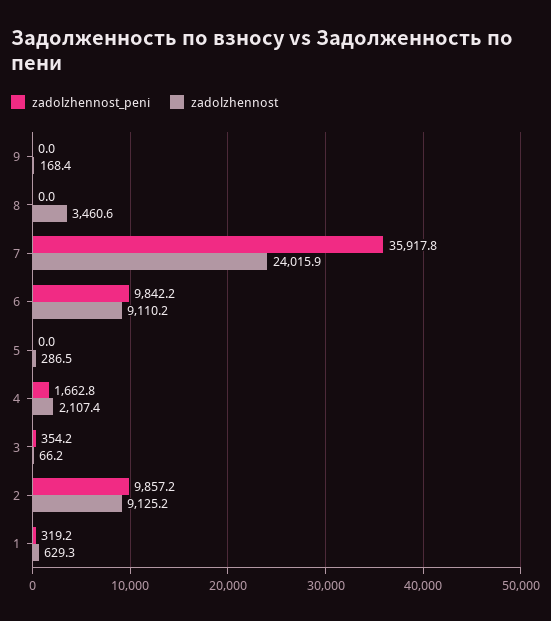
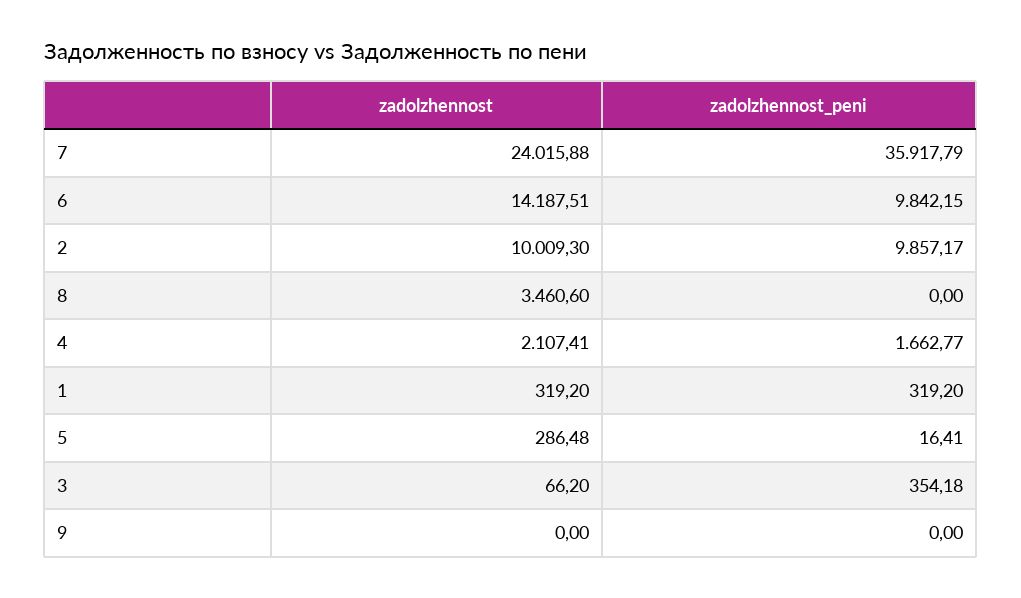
zadolzhennost, 9: 168.4 -> 0
zadolzhennost, 6: 9110.2 -> 14187.51
zadolzhennost_peni, 5: 0 -> 16.41
zadolzhennost, 2: 9125.2 -> 10009.3
zadolzhennost, 1: 629.3 -> 319.2

